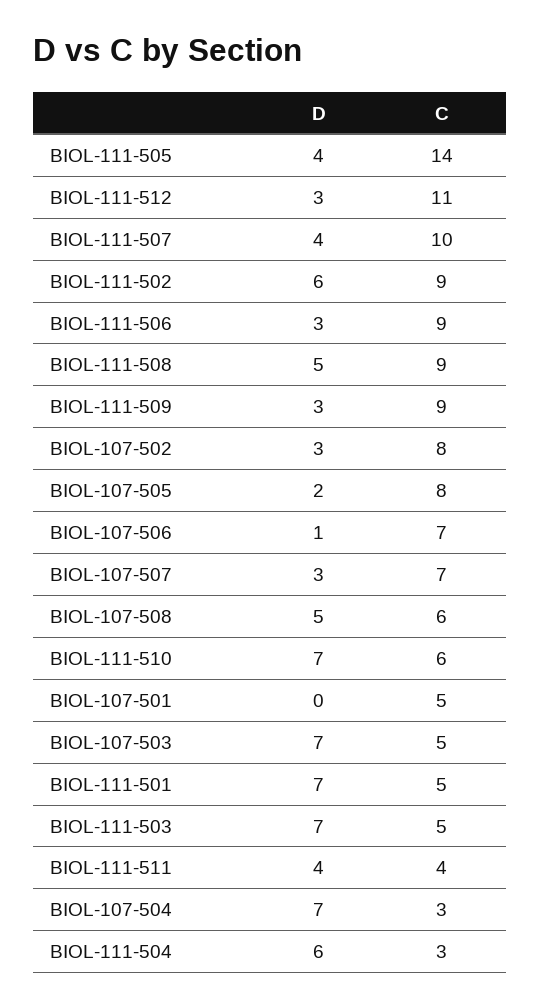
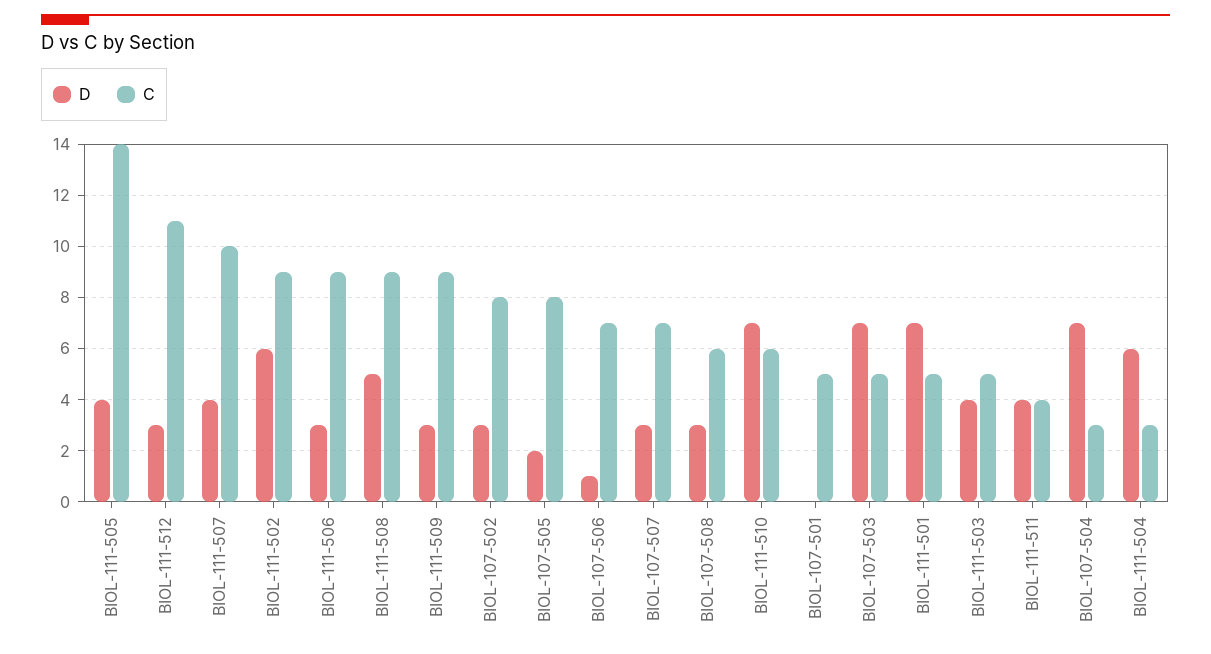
D, BIOL-107-508: 5 -> 3
D, BIOL-111-503: 7 -> 4

